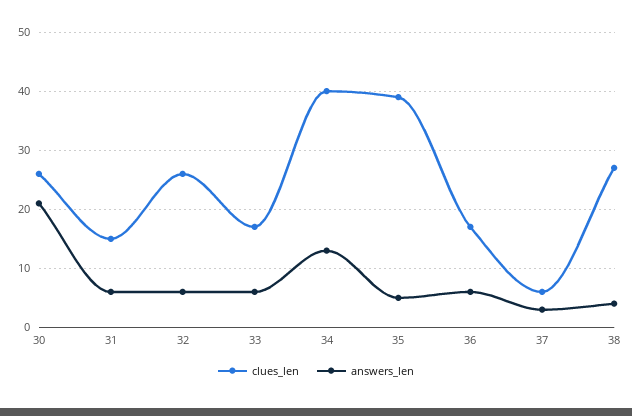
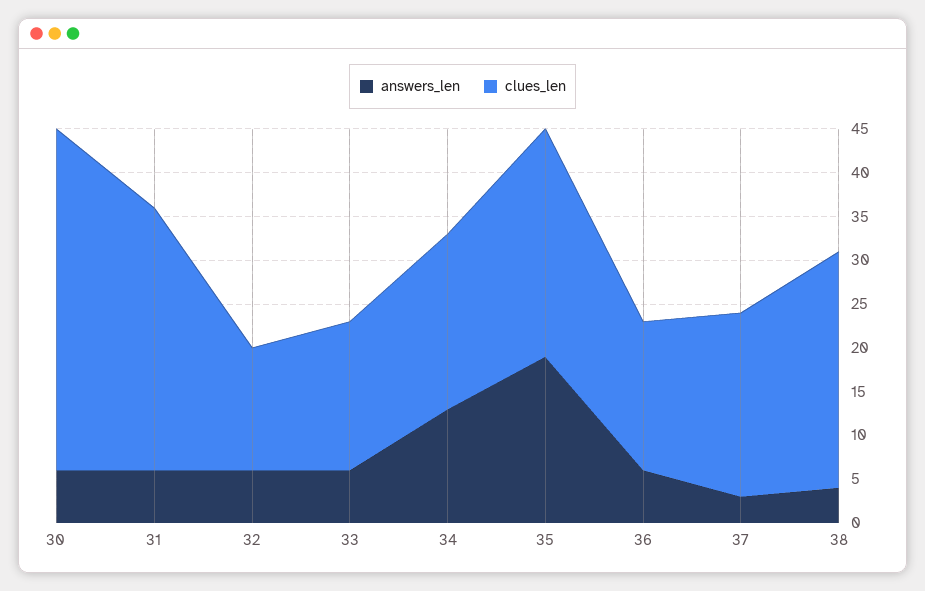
clues_len, 30: 25 -> 39
answers_len, 30: 20 -> 6
clues_len, 31: 15 -> 30
clues_len, 32: 25 -> 14
clues_len, 34: 40 -> 20
clues_len, 35: 40 -> 26
answers_len, 35: 5 -> 19
clues_len, 37: 5 -> 21

